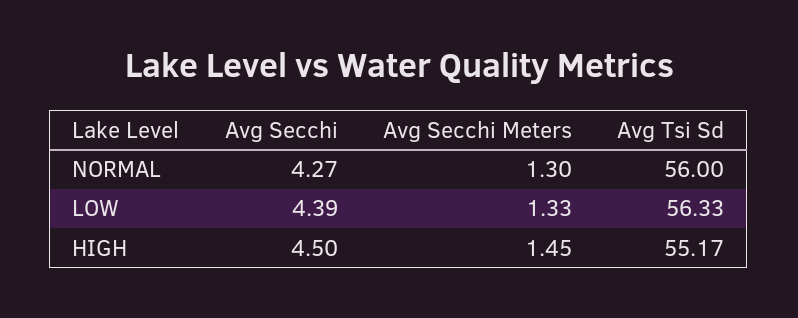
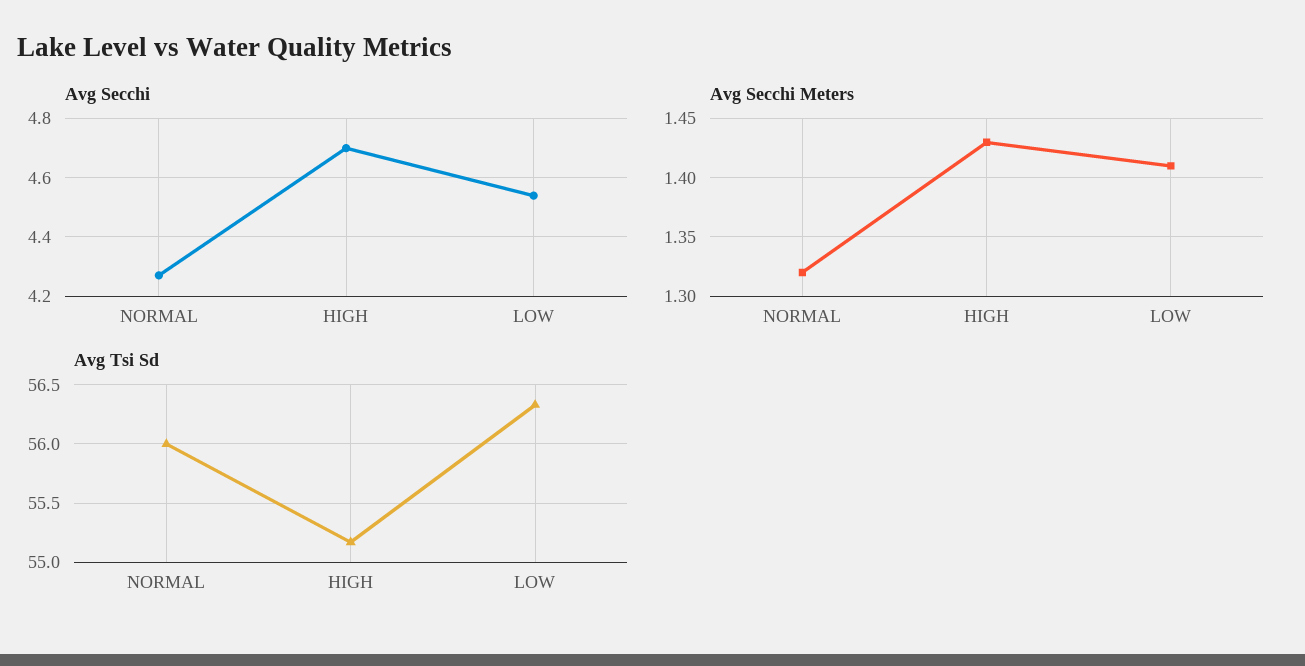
Avg Secchi Meters, NORMAL: 1.3 -> 1.32
Avg Secchi, LOW: 4.39 -> 4.55
Avg Secchi Meters, LOW: 1.33 -> 1.41
Avg Secchi, HIGH: 4.5 -> 4.7
Avg Secchi Meters, HIGH: 1.45 -> 1.43

